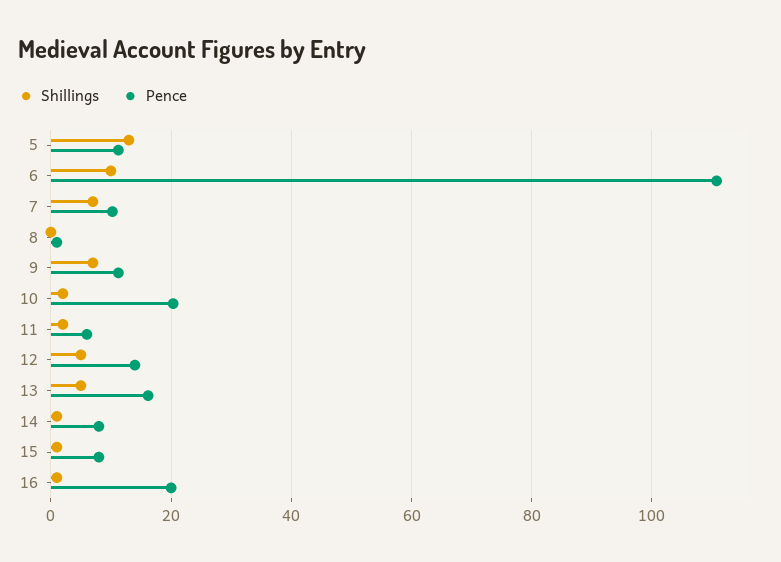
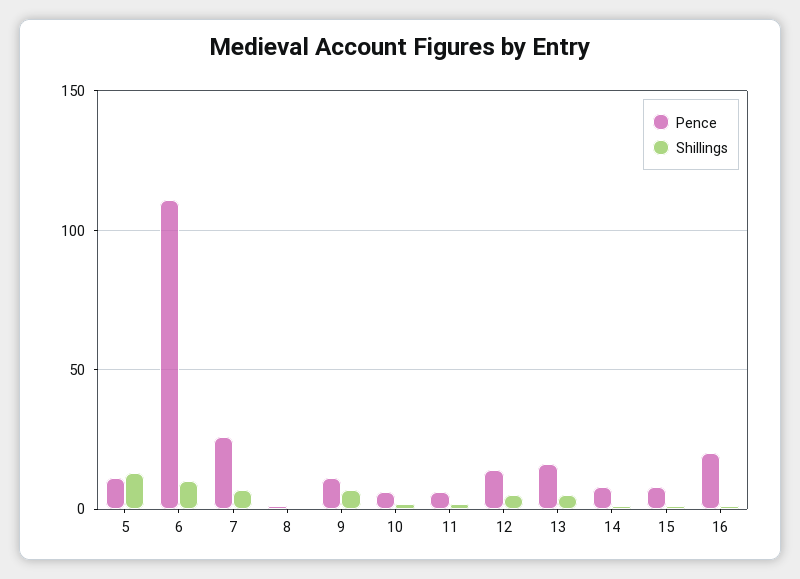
Pence, 7: 10 -> 25
Pence, 10: 20 -> 5

